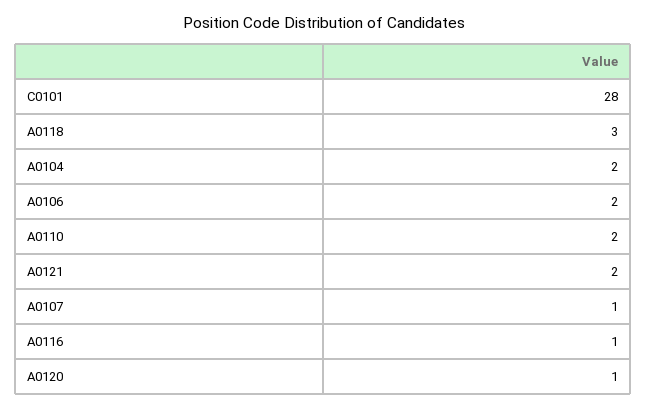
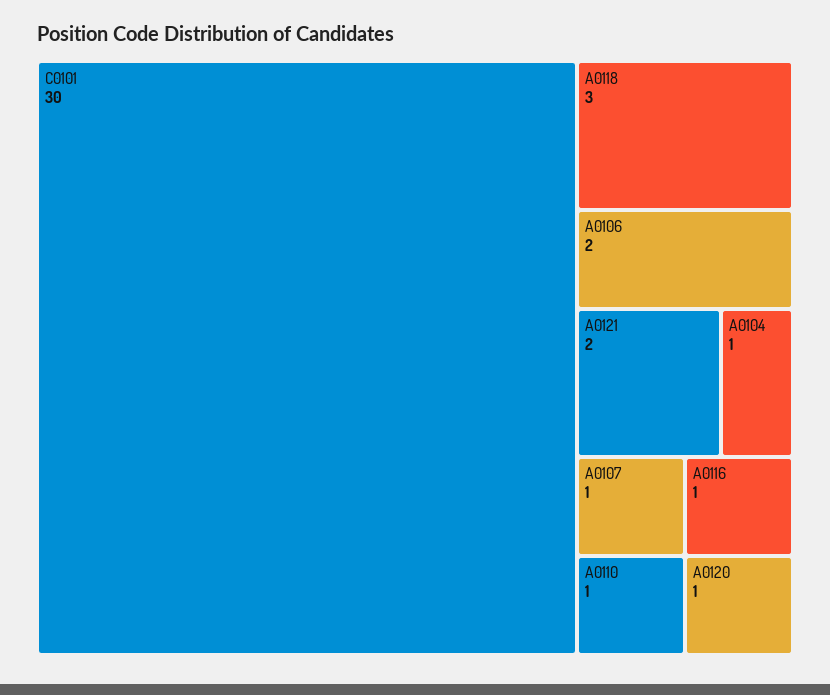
C0101: 28 -> 30
A0104: 2 -> 1
A0110: 2 -> 1

